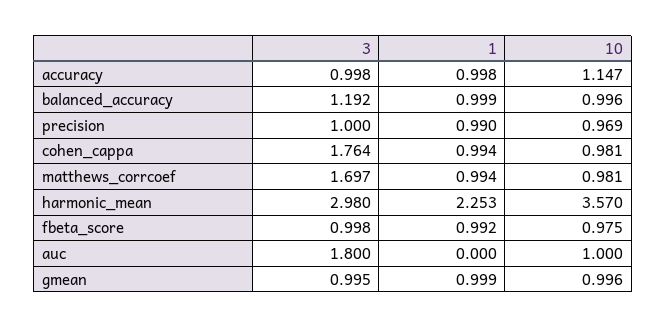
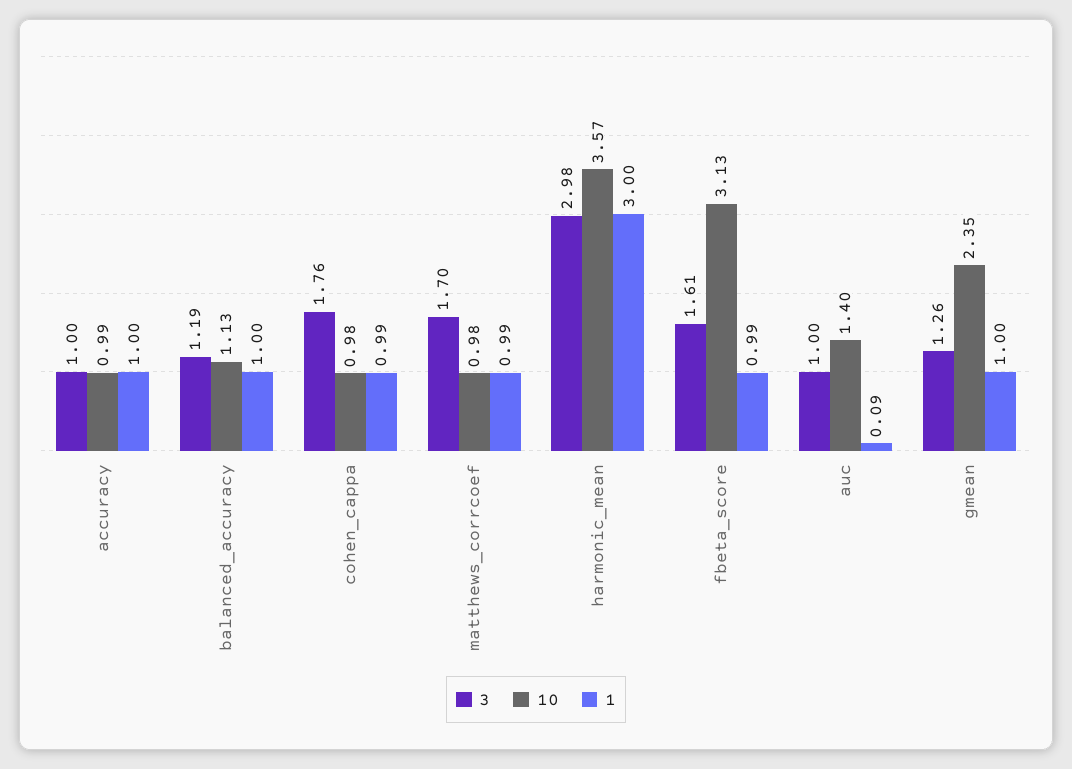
10, accuracy: 1.147 -> 0.99
10, balanced_accuracy: 0.996 -> 1.13
3, precision: 1 -> none
1, precision: 0.99 -> none
10, precision: 0.969 -> none
1, harmonic_mean: 2.253 -> 3
3, fbeta_score: 0.998 -> 1.61
10, fbeta_score: 0.975 -> 3.13
3, auc: 1.8 -> 1
1, auc: 0 -> 0.09
10, auc: 1 -> 1.4
3, gmean: 0.995 -> 1.26
10, gmean: 0.996 -> 2.35

